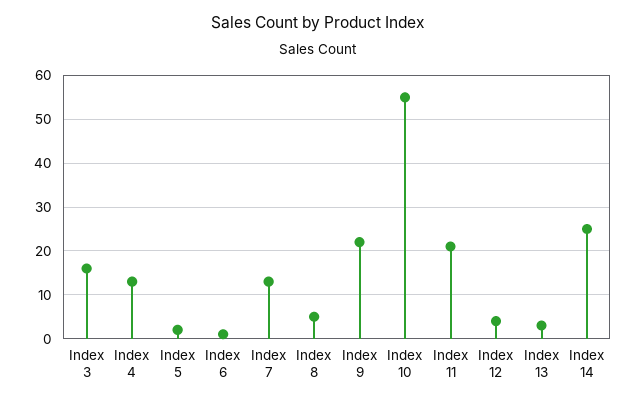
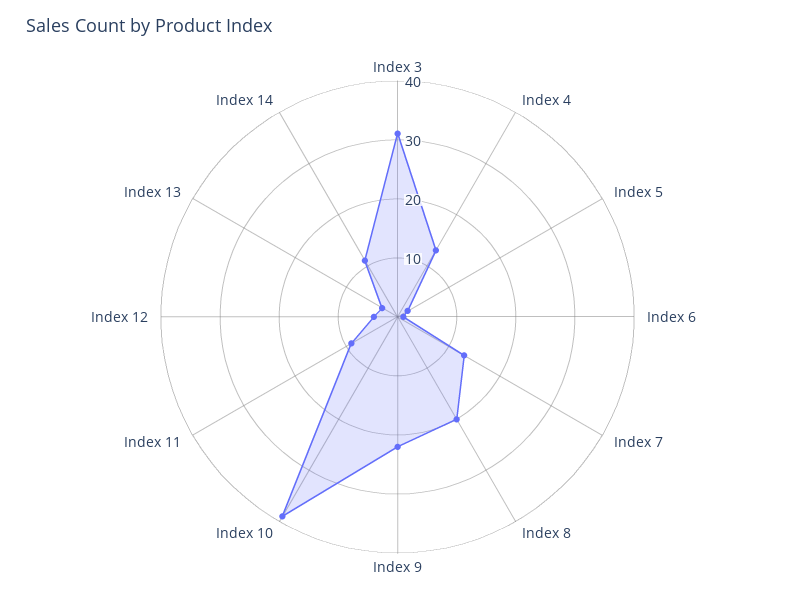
Index 3: 15 -> 30
Index 8: 5 -> 20
Index 10: 55 -> 40
Index 11: 20 -> 10
Index 14: 25 -> 10

